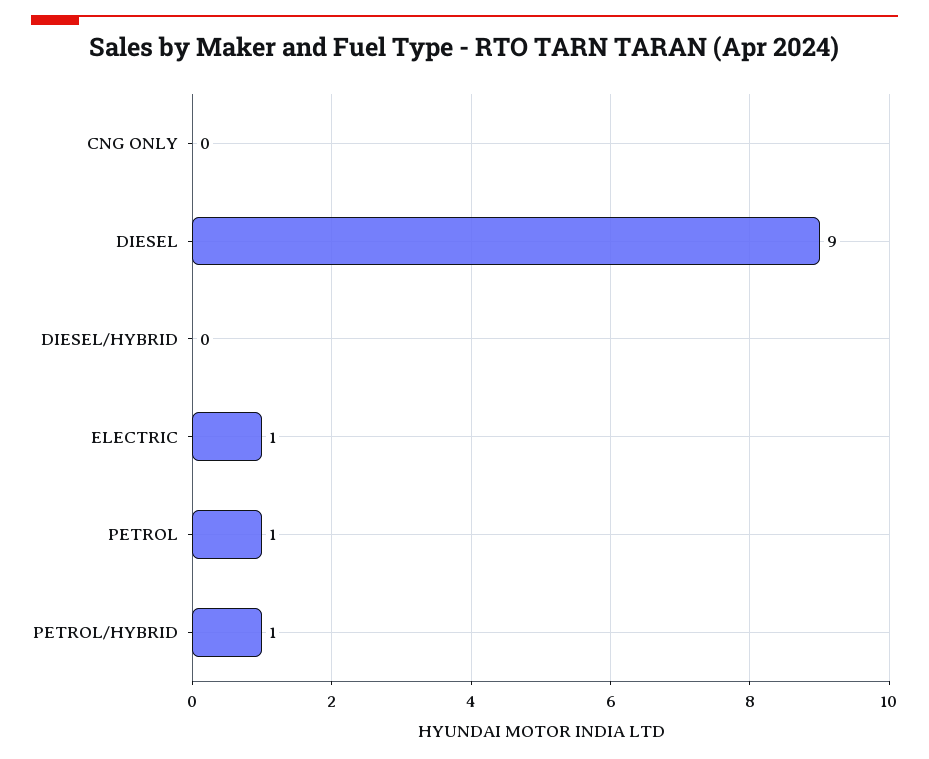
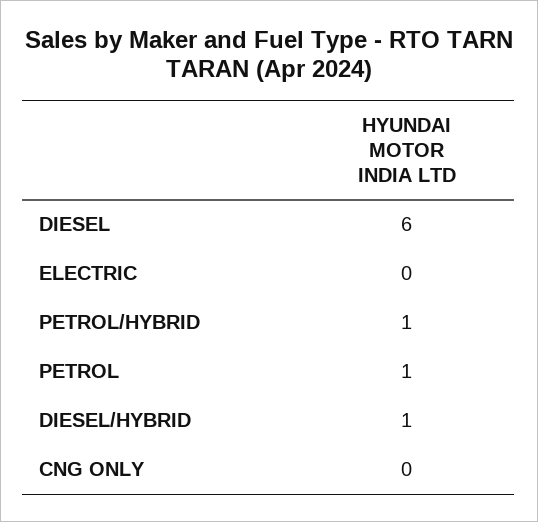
DIESEL: 9 -> 6
DIESEL/HYBRID: 0 -> 1
ELECTRIC: 1 -> 0

